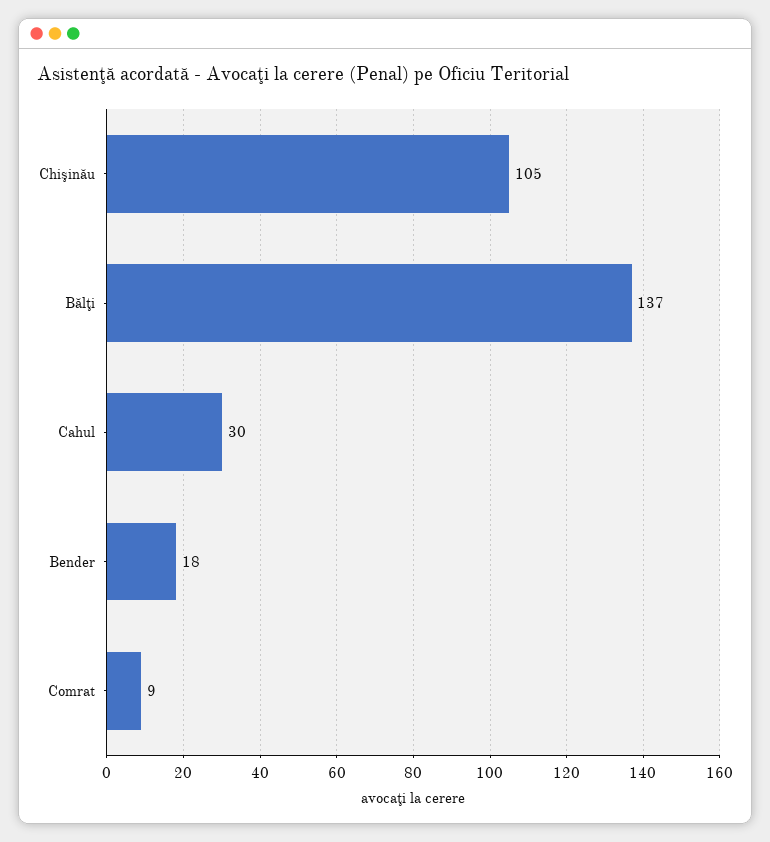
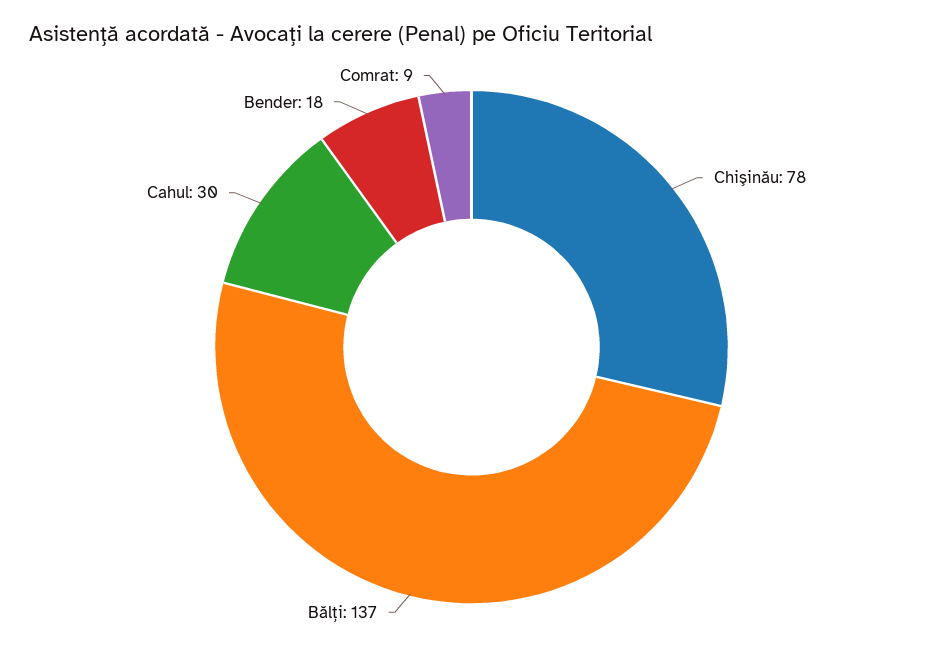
Chişinău: 105 -> 78

